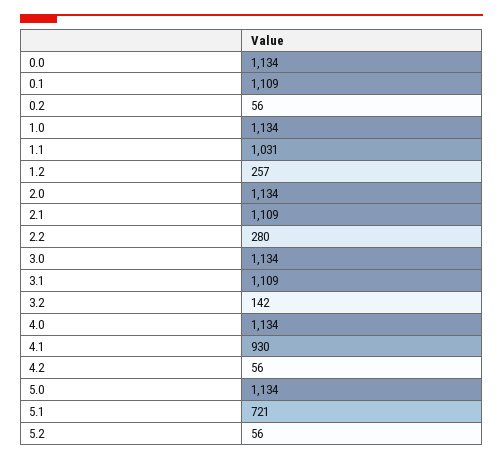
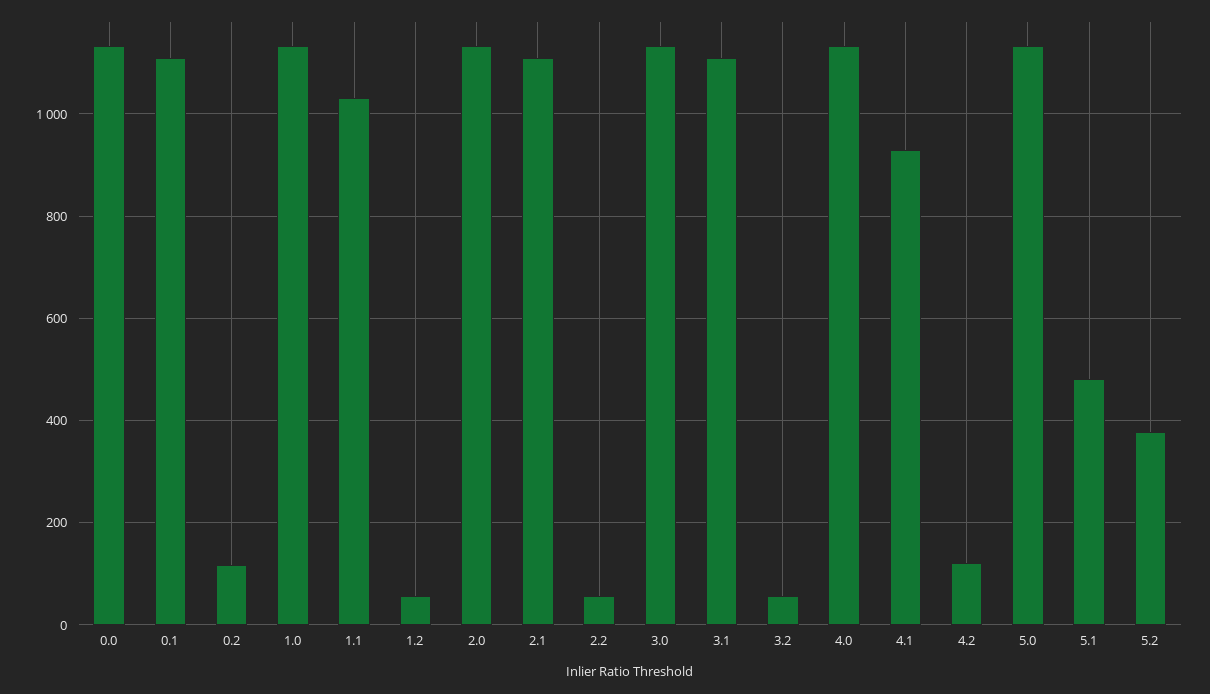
0.2: 56 -> 120
1.2: 257 -> 60
2.2: 280 -> 60
3.2: 142 -> 60
4.2: 56 -> 120
5.1: 721 -> 480
5.2: 56 -> 380

